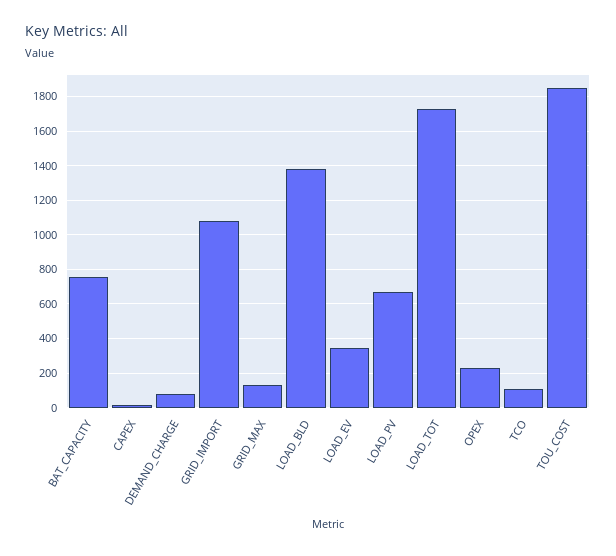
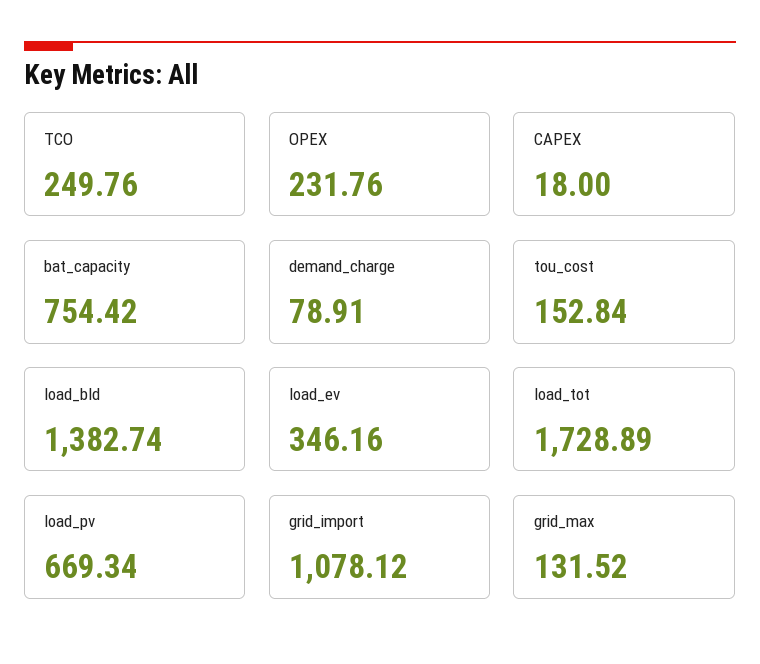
TCO: 100 -> 249.76
TOU_COST: 1850 -> 152.84

